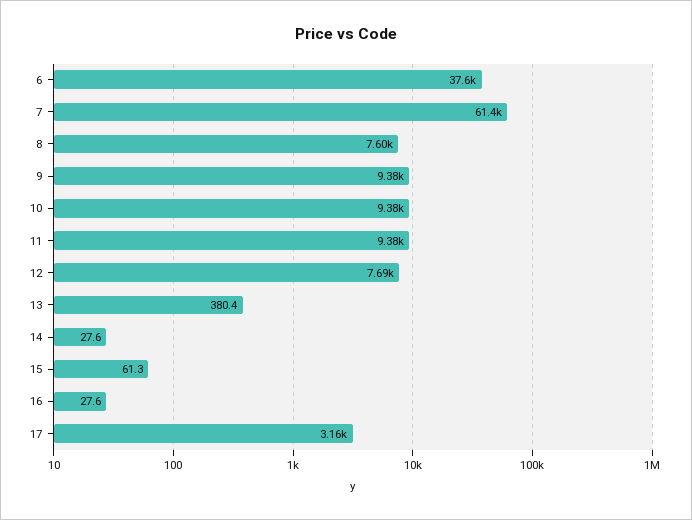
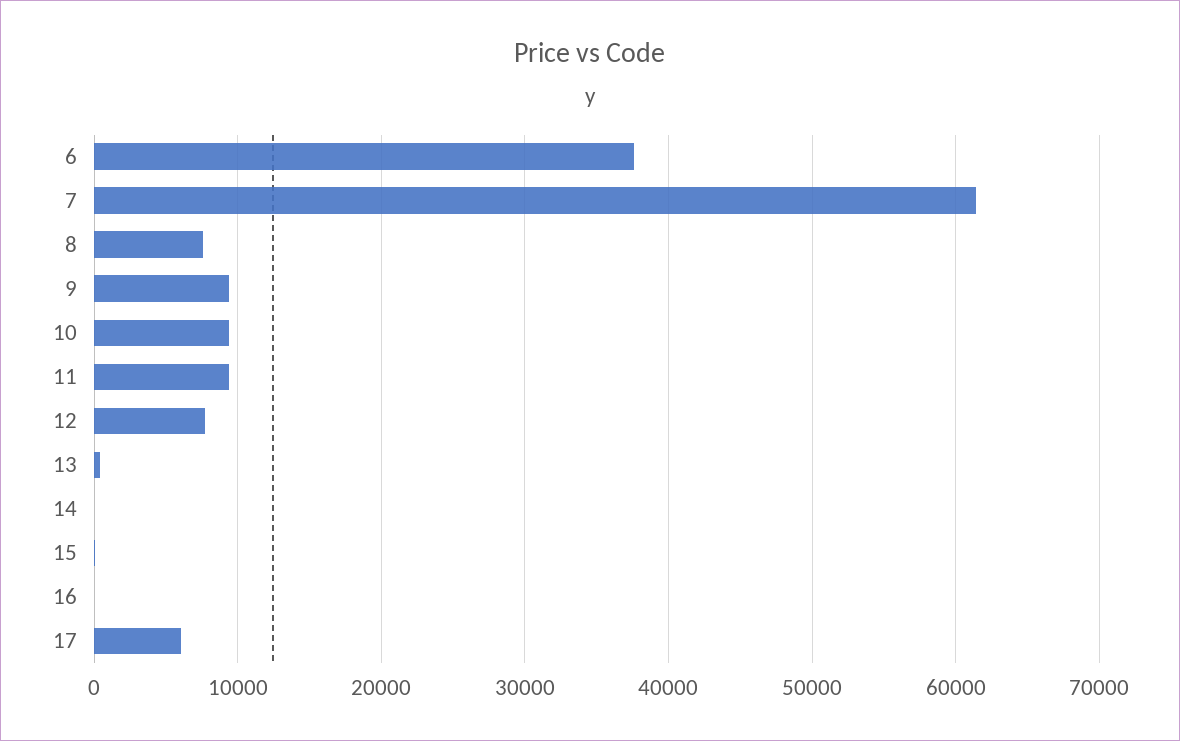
17: 3160 -> 6000

